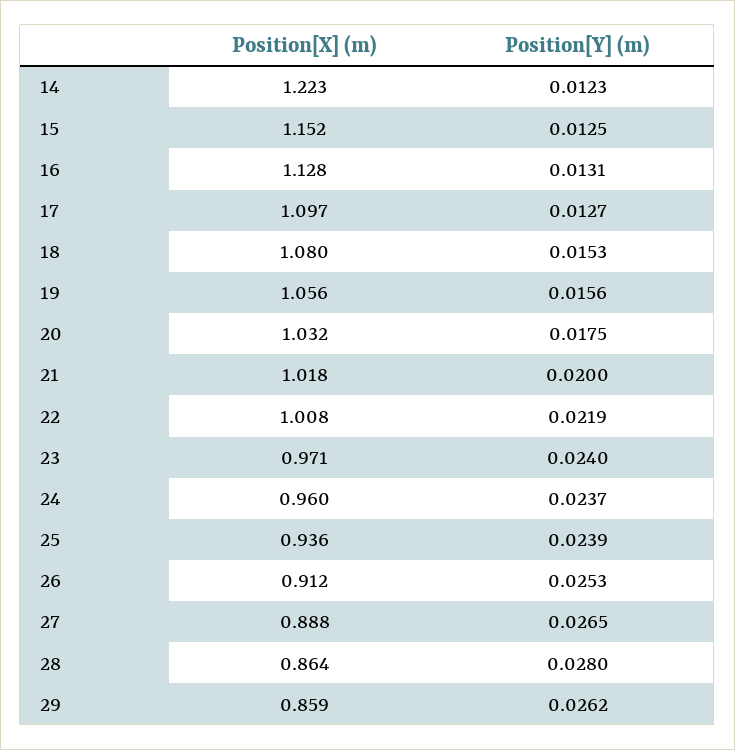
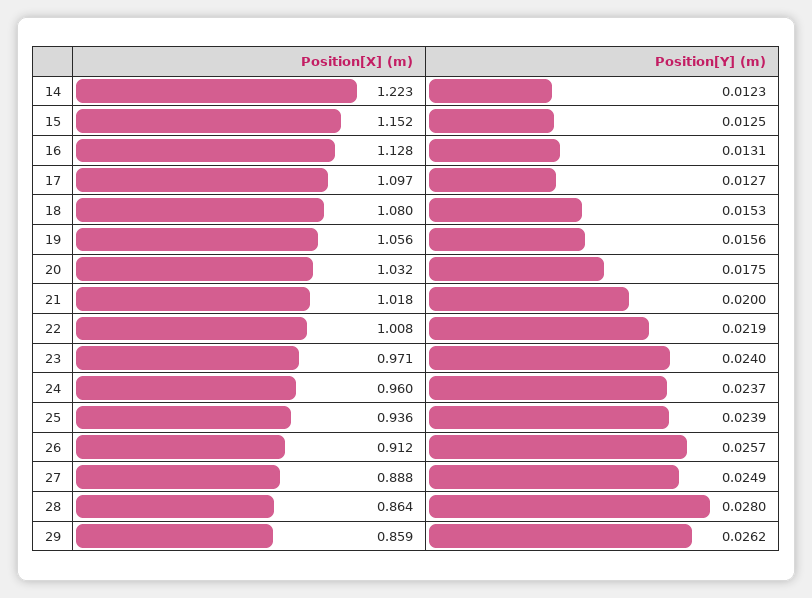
Position[Y] (m), 26: 0.0253 -> 0.0257
Position[Y] (m), 27: 0.0265 -> 0.0249

